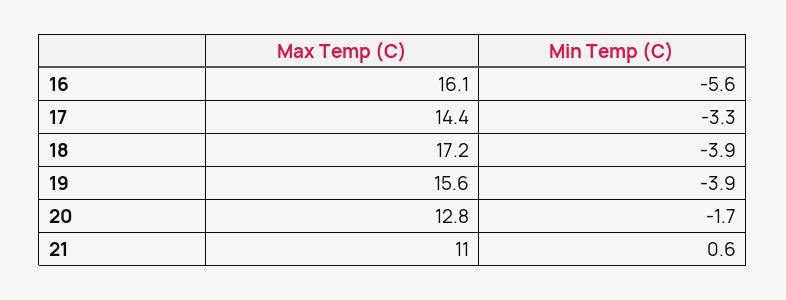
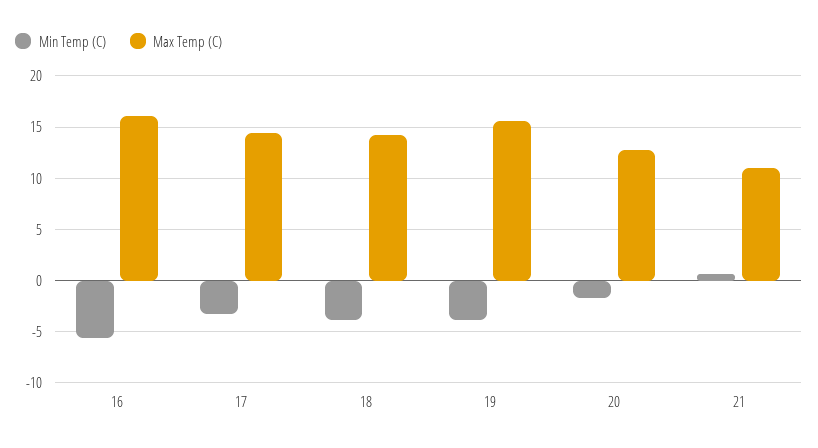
Max Temp (C), 18: 17.2 -> 14

